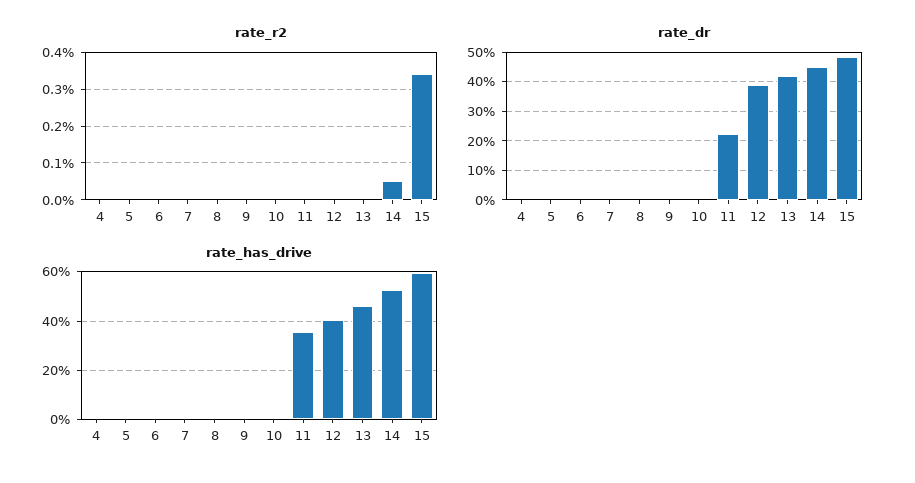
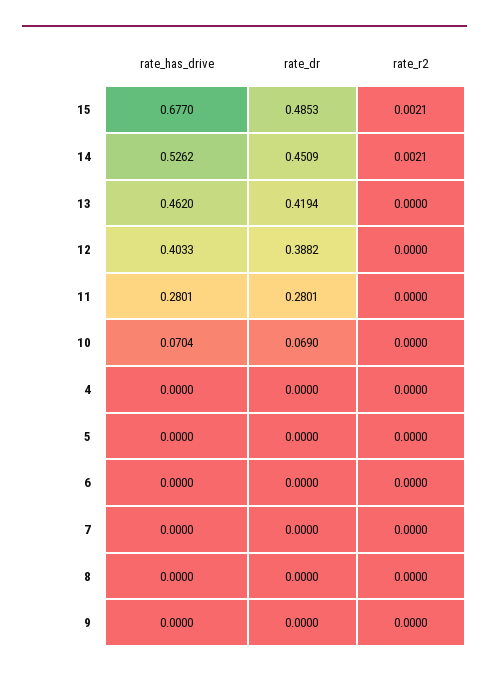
rate_r2, 14: 0.0005 -> 0.0021
rate_r2, 15: 0.0035 -> 0.0021
rate_dr, 10: 0 -> 0.069
rate_dr, 11: 0.225 -> 0.2801
rate_has_drive, 10: 0 -> 0.0704
rate_has_drive, 11: 0.35 -> 0.2801
rate_has_drive, 15: 0.6 -> 0.677

